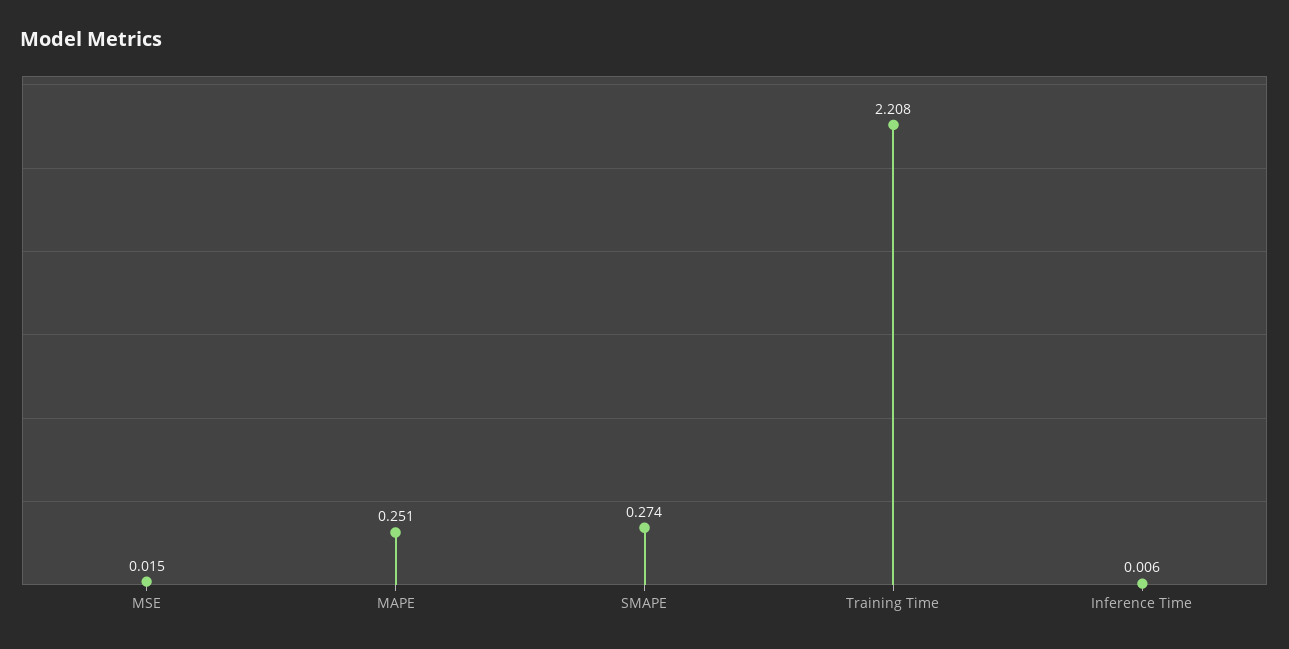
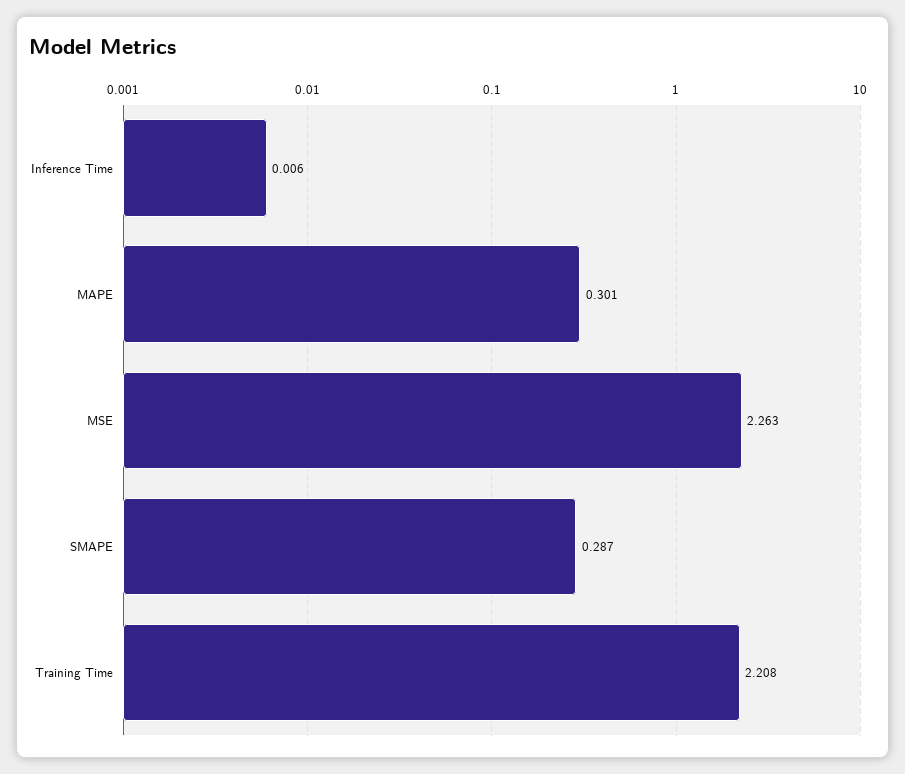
MSE: 0.015 -> 2.263
MAPE: 0.251 -> 0.301
SMAPE: 0.274 -> 0.287

